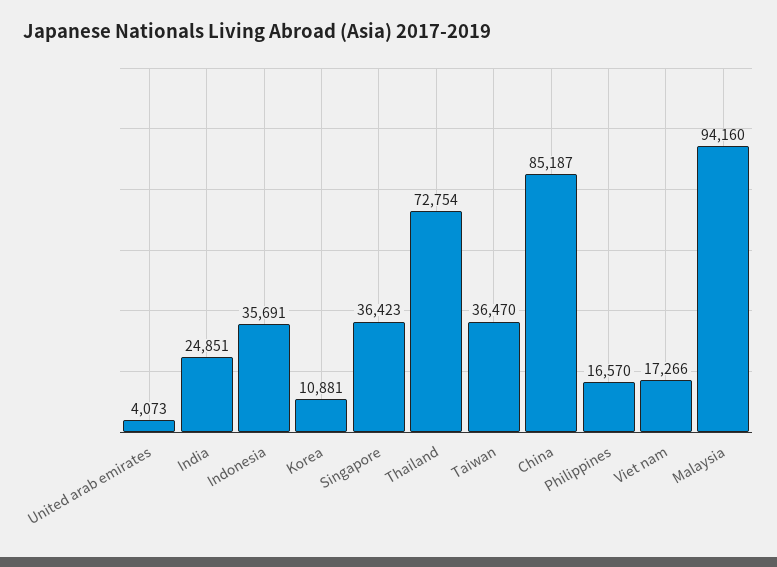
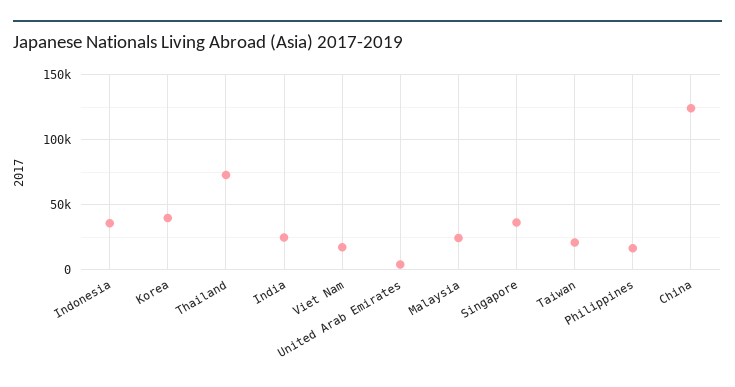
Korea: 10881 -> 40000
Taiwan: 36470 -> 20000
China: 85187 -> 125000
Malaysia: 94160 -> 25000

